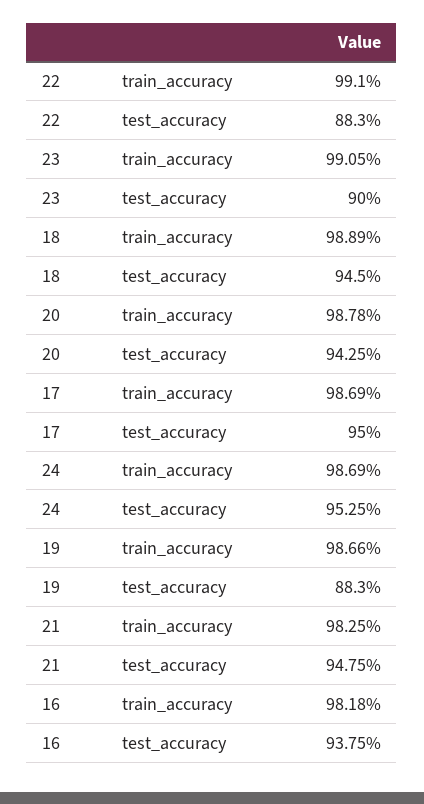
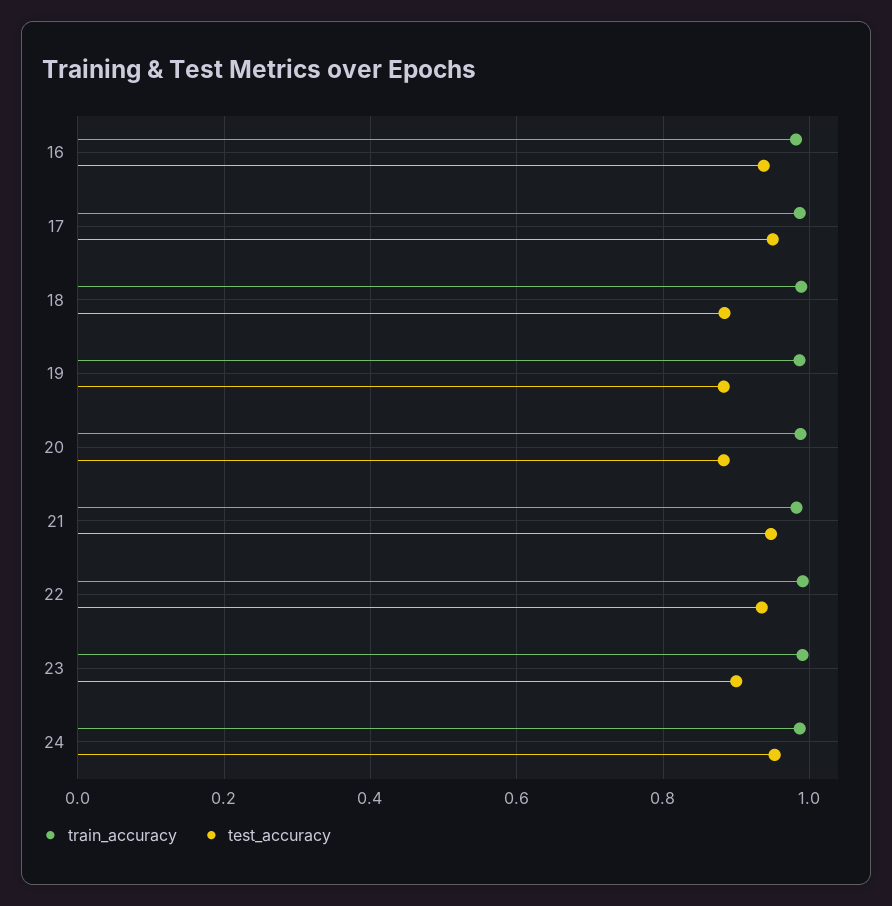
test_accuracy, 22: 0.883 -> 0.94
test_accuracy, 18: 0.945 -> 0.88
test_accuracy, 20: 0.9425 -> 0.88

